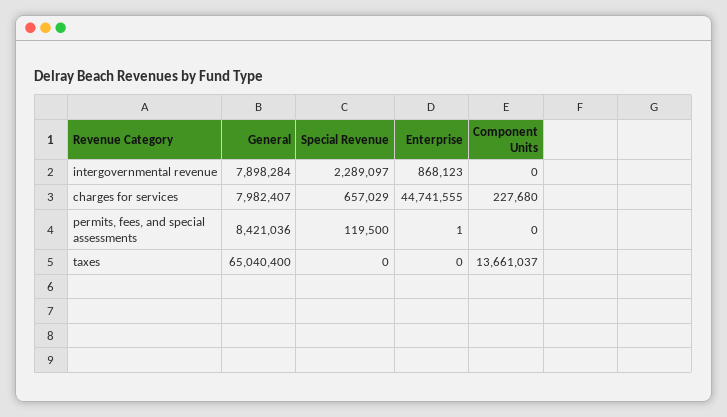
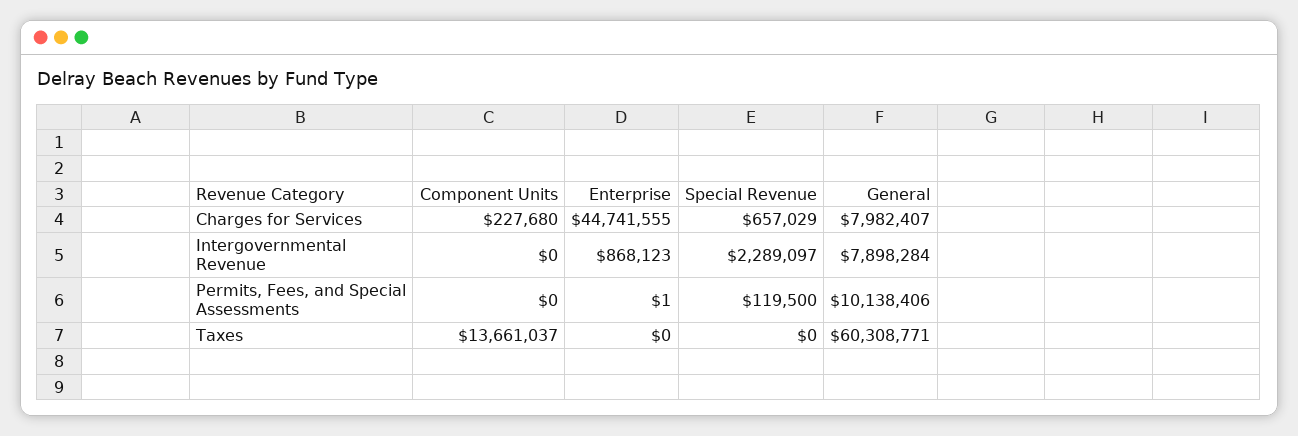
General, permits, fees, and special assessments: 8421036 -> 10138406
General, taxes: 65040400 -> 60308771

